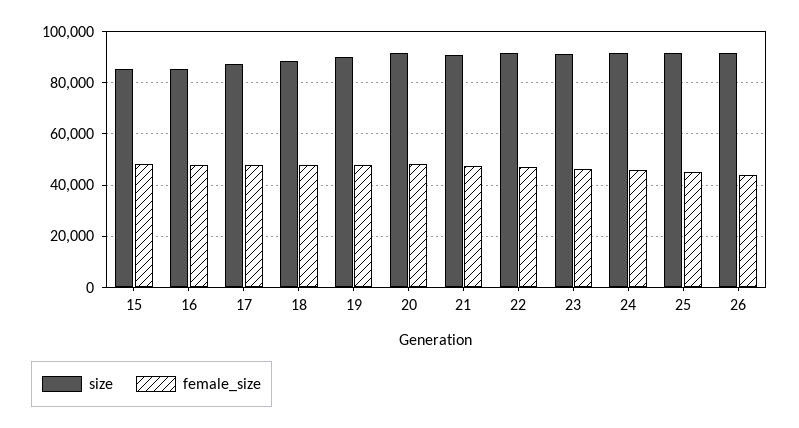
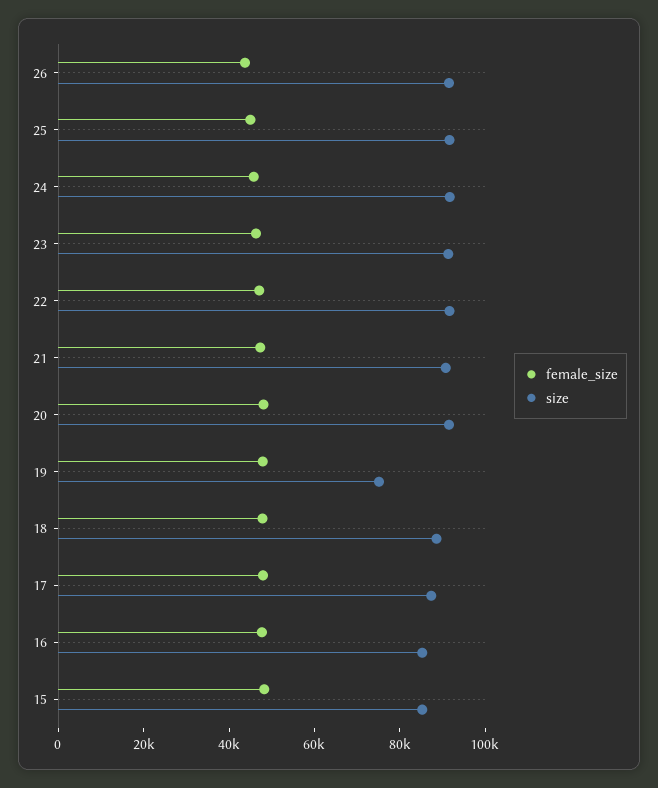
size, 19: 90000 -> 75000

